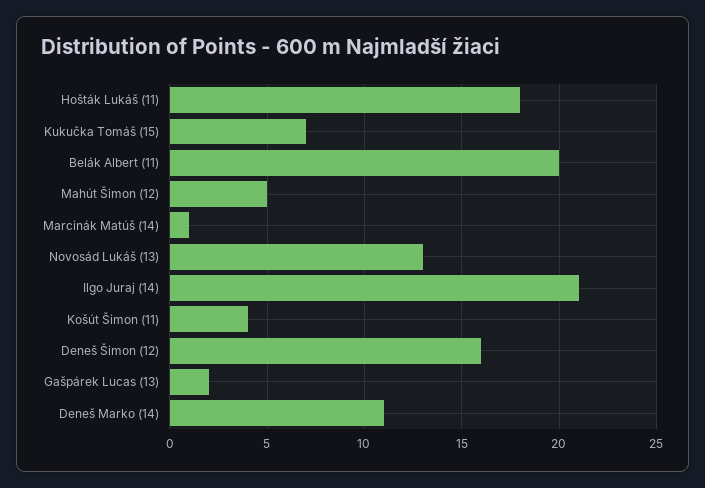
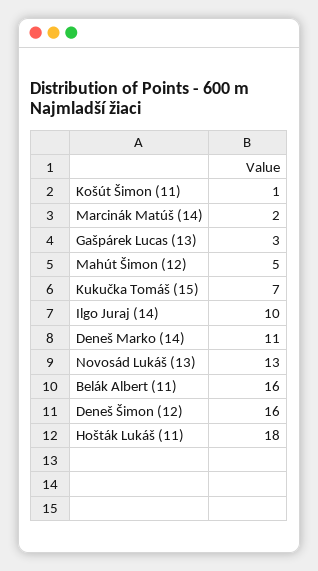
Belák Albert (11): 20 -> 16
Marcinák Matúš (14): 1 -> 2
Ilgo Juraj (14): 21 -> 10
Košút Šimon (11): 4 -> 1
Gašpárek Lucas (13): 2 -> 3

